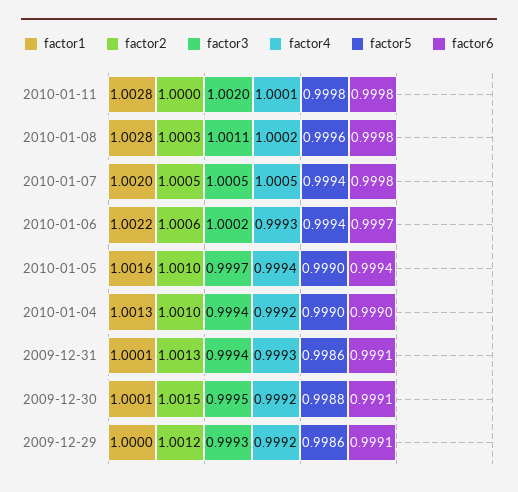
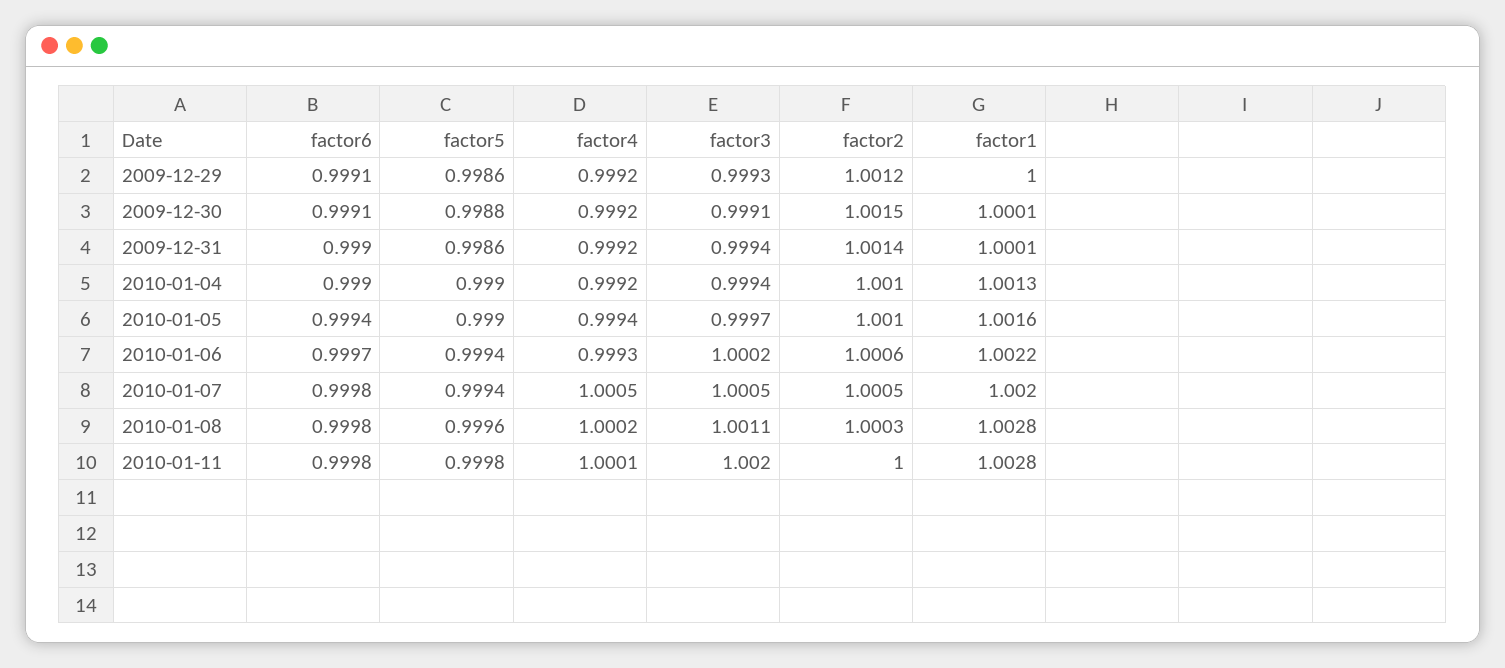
factor2, 2009-12-31: 1.0013 -> 1.0014
factor4, 2009-12-31: 0.9993 -> 0.9992
factor6, 2009-12-31: 0.9991 -> 0.999
factor3, 2009-12-30: 0.9995 -> 0.9991

